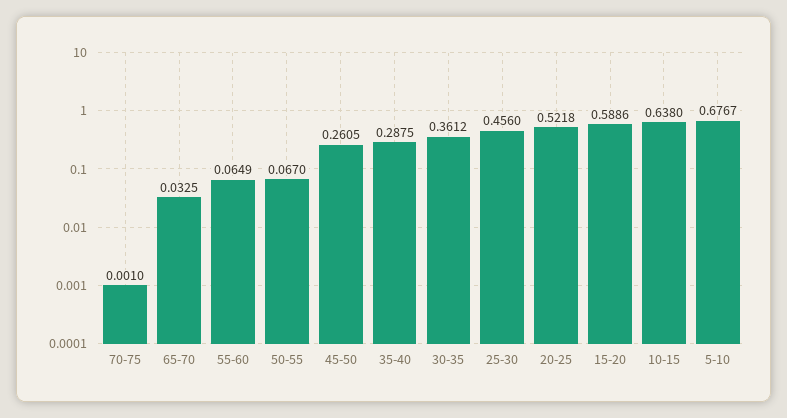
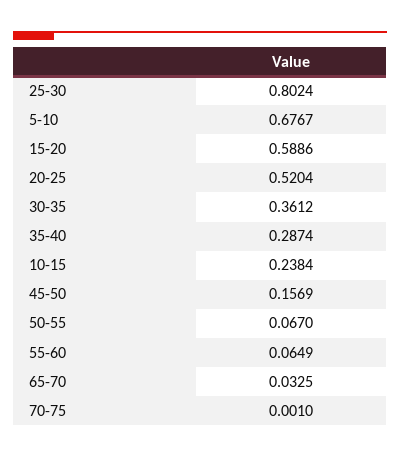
45-50: 0.2605 -> 0.1569
35-40: 0.2875 -> 0.2874
25-30: 0.456 -> 0.8024
20-25: 0.5218 -> 0.5204
10-15: 0.638 -> 0.2384

